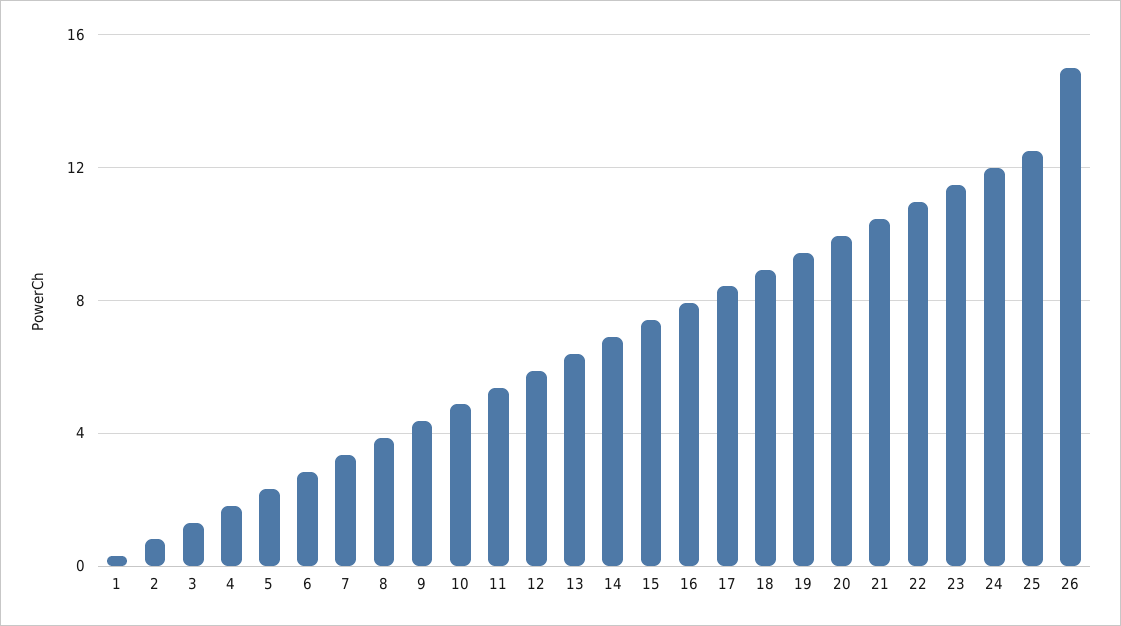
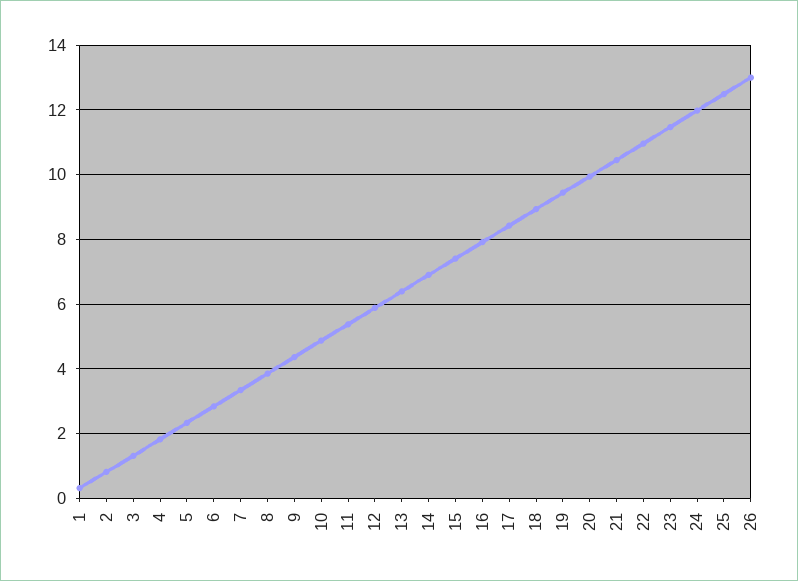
26: 15 -> 13

